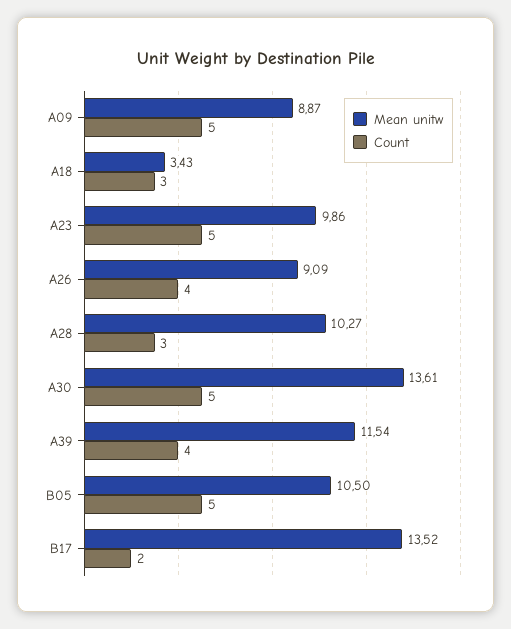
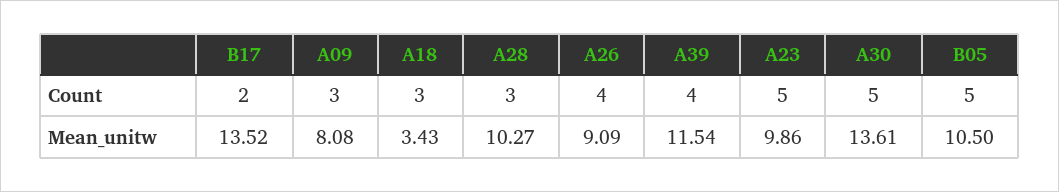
Mean unitw, A09: 8.87 -> 8.08
Count, A09: 5 -> 3

